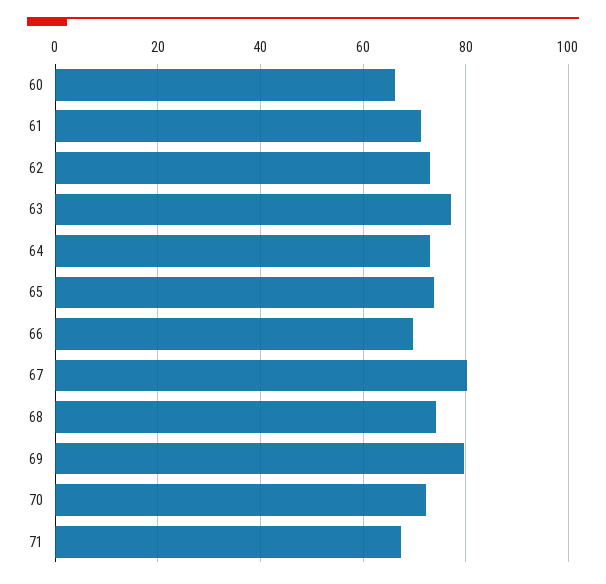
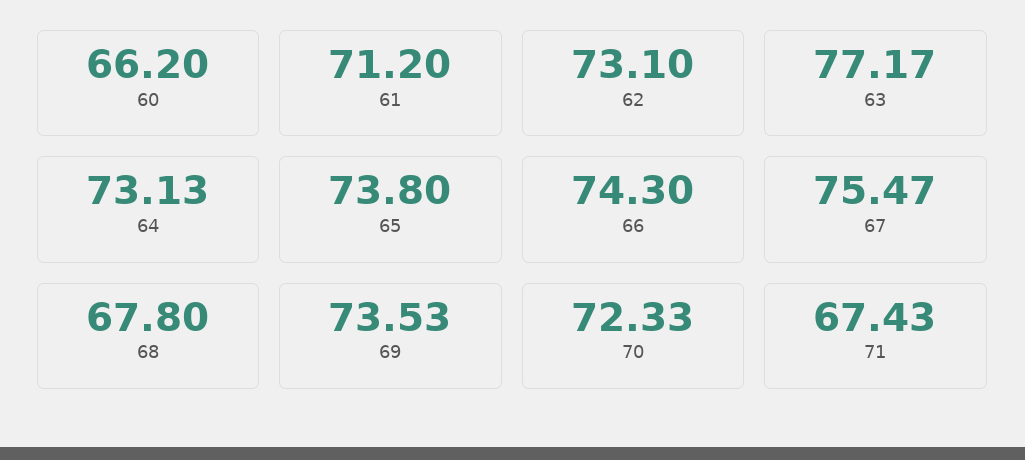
66: 70 -> 74.3
67: 80 -> 75.47
68: 74 -> 67.8
69: 80 -> 73.53

